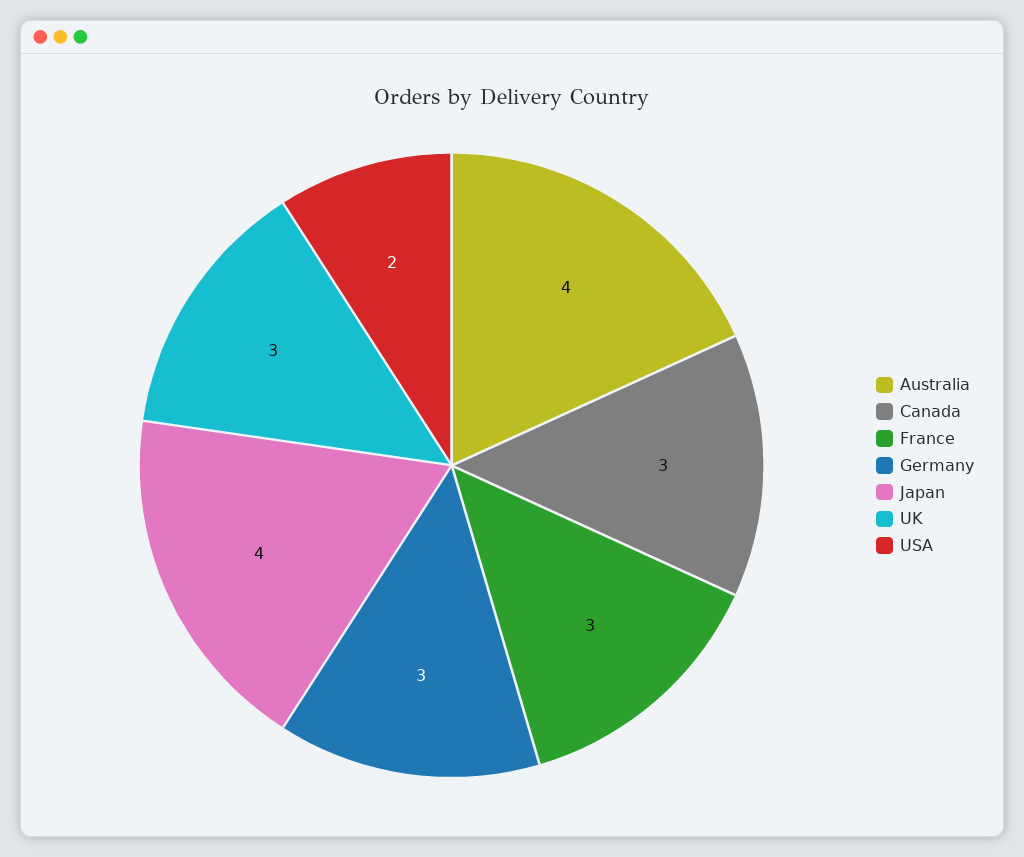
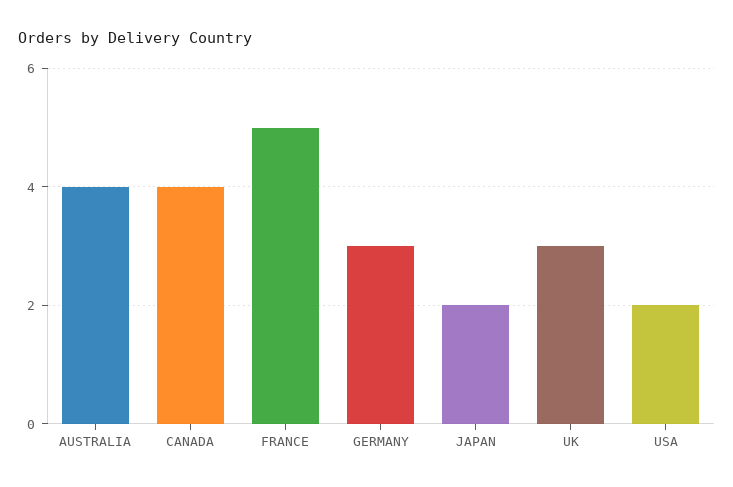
Canada: 3 -> 4
France: 3 -> 5
Japan: 4 -> 2

